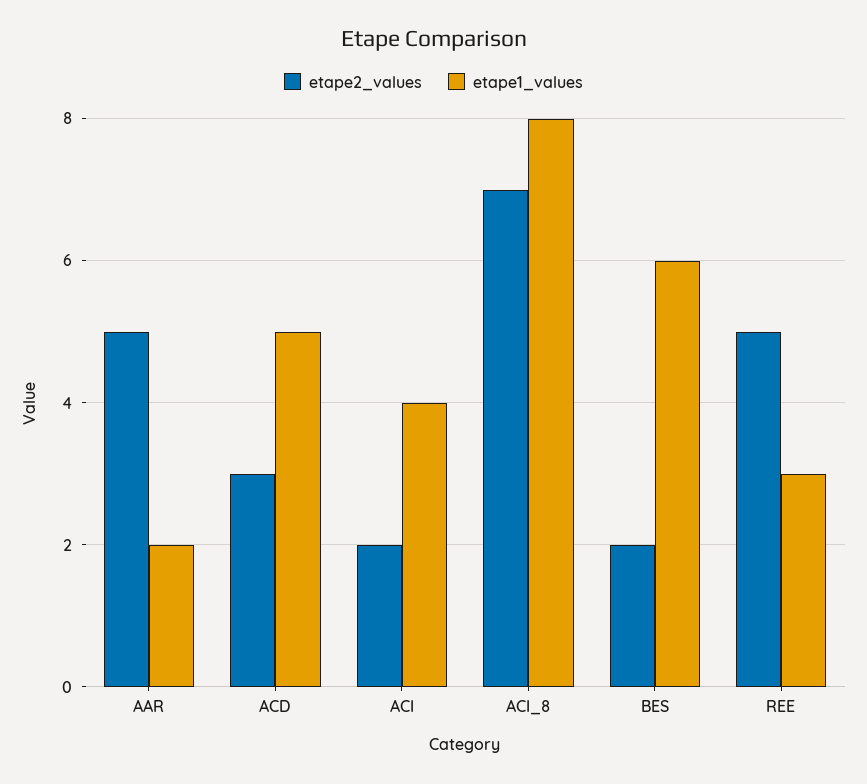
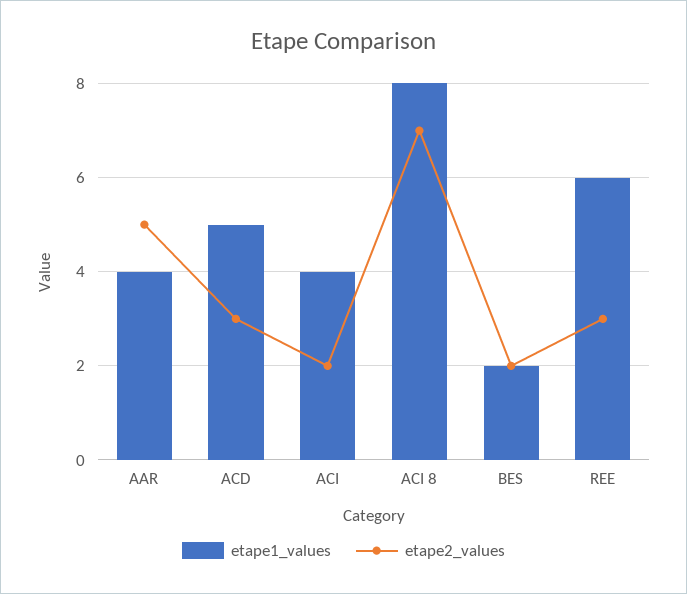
etape1_values, AAR: 2 -> 4
etape1_values, BES: 6 -> 2
etape2_values, REE: 5 -> 3
etape1_values, REE: 3 -> 6

